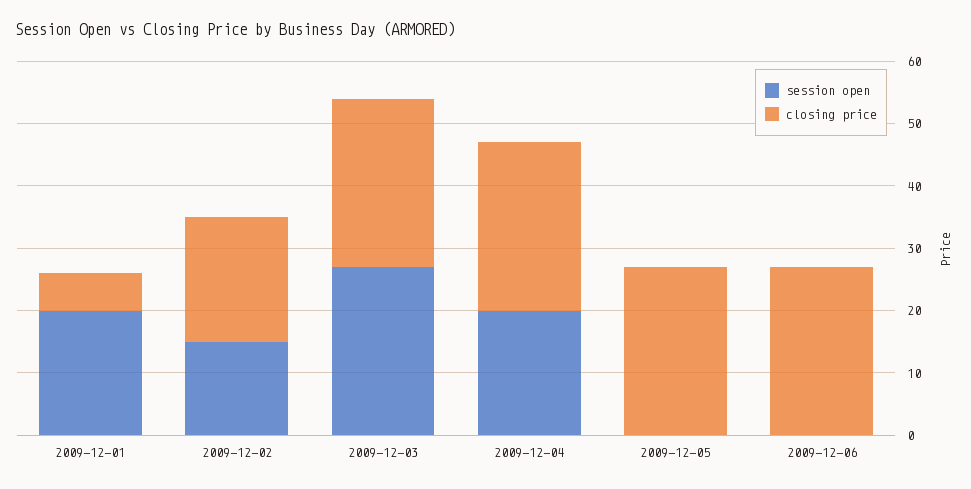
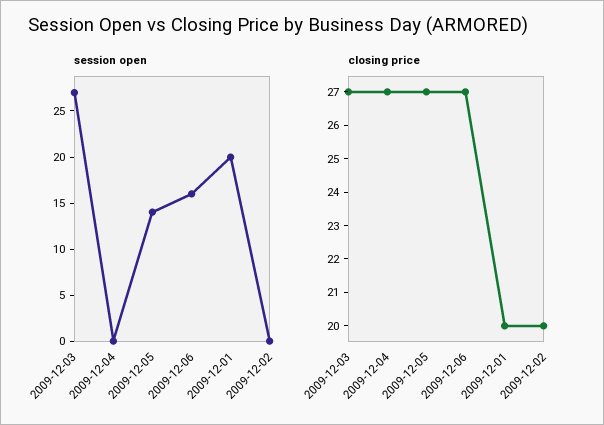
closing price, 2009-12-01: 5 -> 20
session open, 2009-12-02: 15 -> 0
session open, 2009-12-04: 20 -> 0
session open, 2009-12-05: 0 -> 14
session open, 2009-12-06: 0 -> 16

